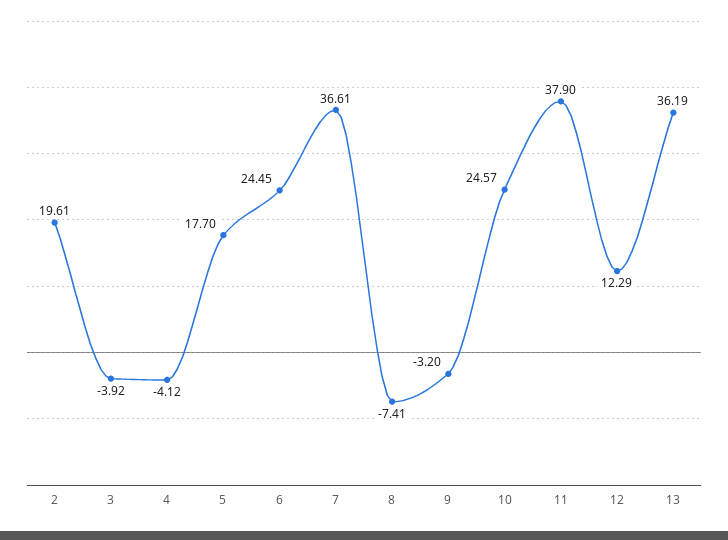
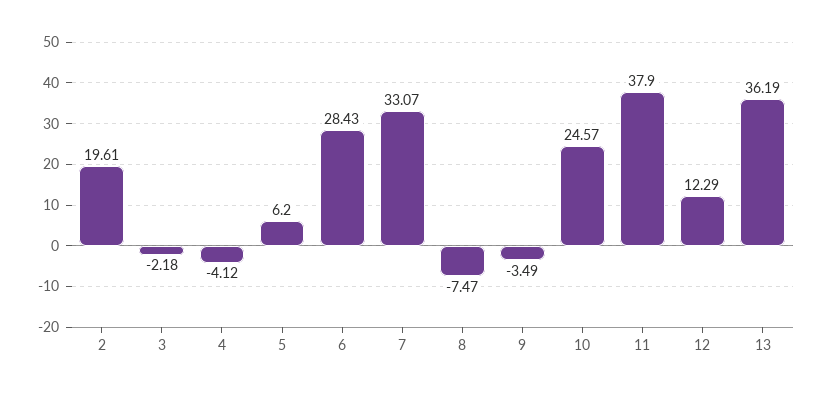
3: -3.92 -> -2.18
5: 17.7 -> 6.2
6: 24.45 -> 28.43
7: 36.61 -> 33.07
8: -7.41 -> -7.47
9: -3.2 -> -3.49

